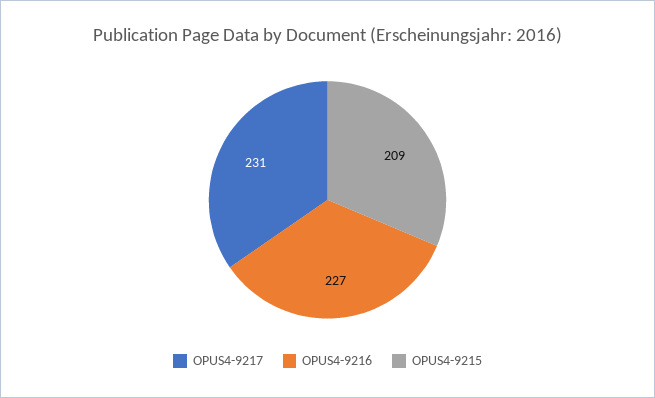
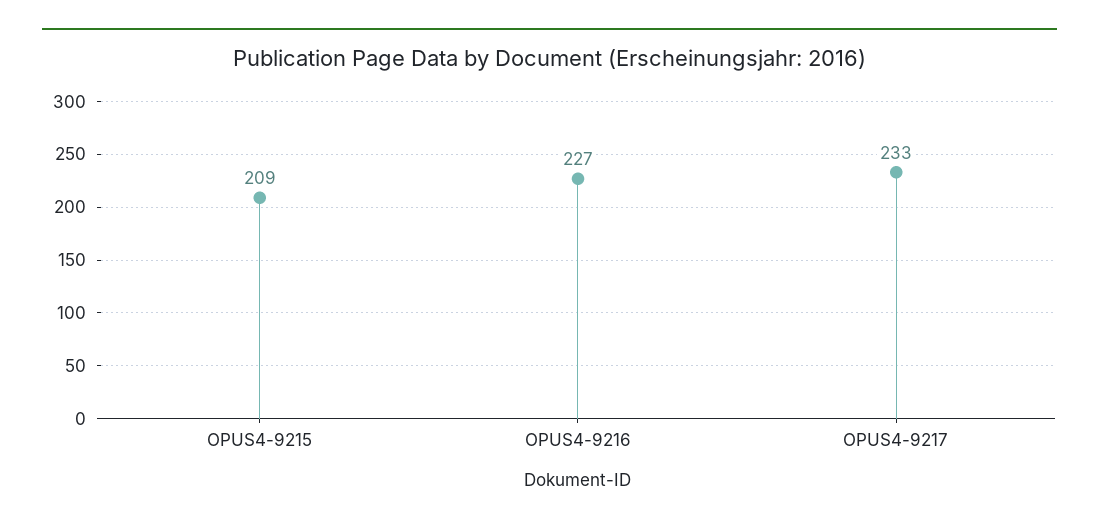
OPUS4-9217: 231 -> 233

